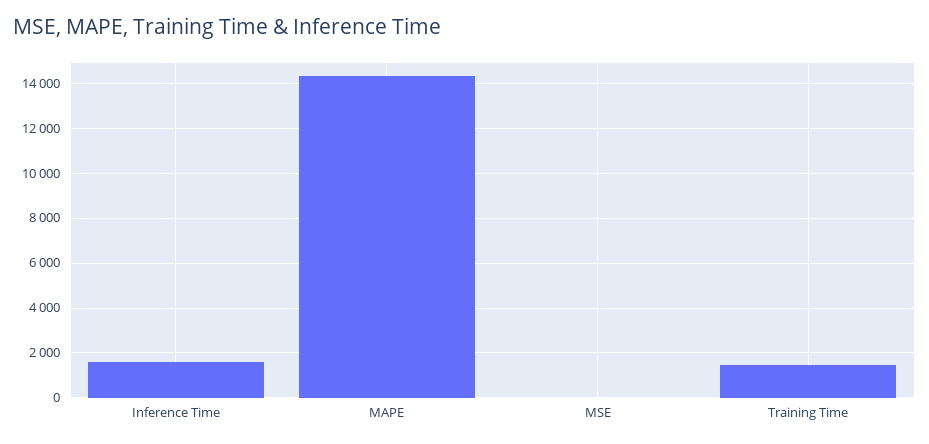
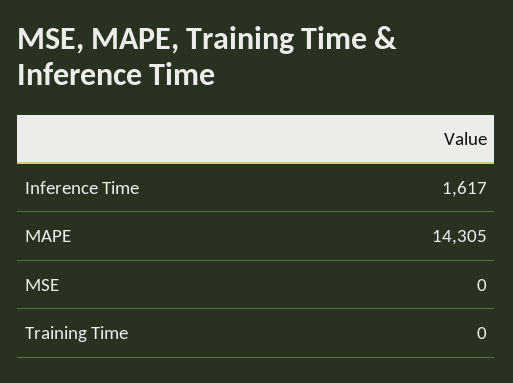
Training Time: 1500 -> 0

